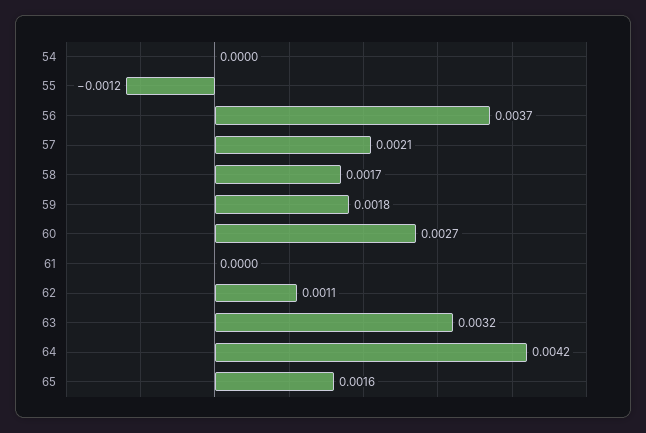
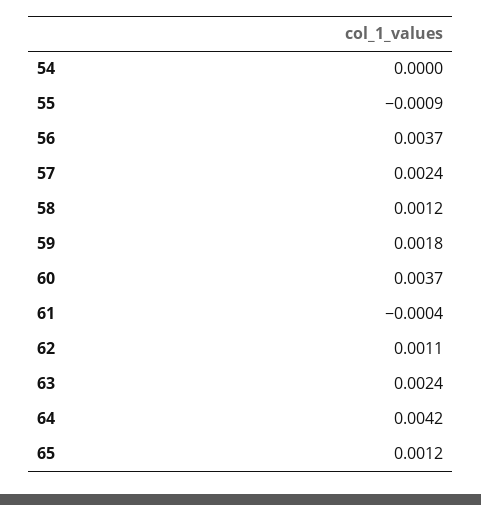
55: -0.0012 -> -0.0009
57: 0.0021 -> 0.0024
58: 0.0017 -> 0.0012
60: 0.0027 -> 0.0037
61: 0 -> -0.0004
63: 0.0032 -> 0.0024
65: 0.0016 -> 0.0012

